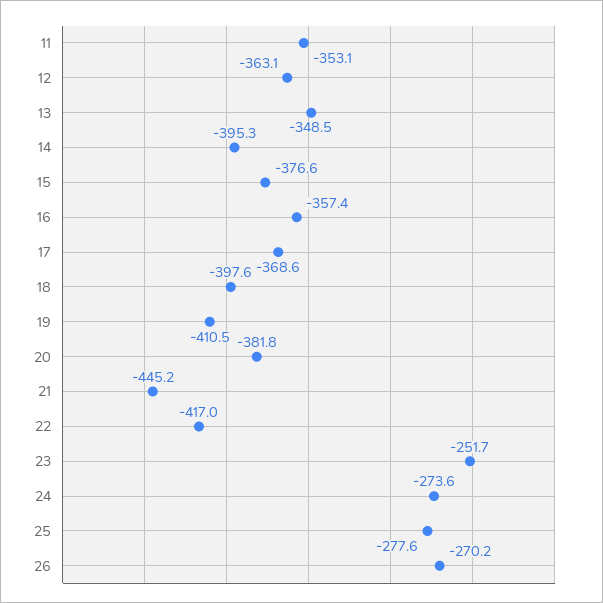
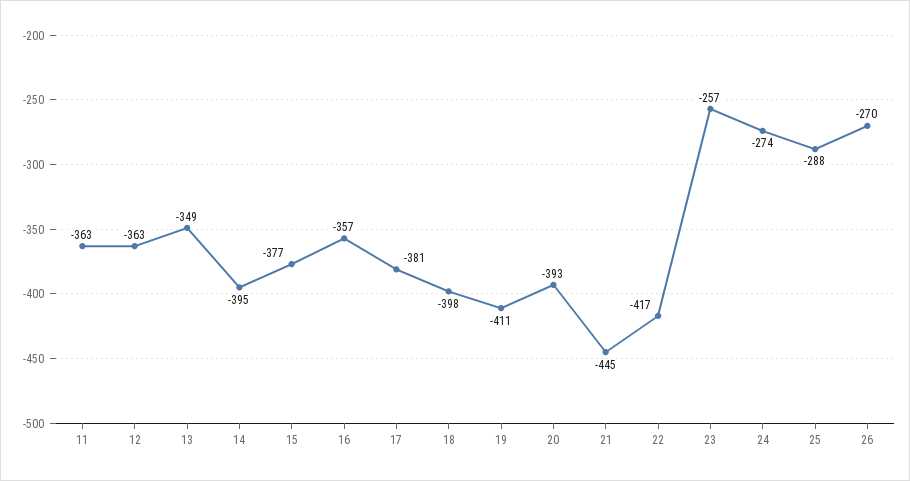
11: -353.1 -> -363
17: -368.6 -> -381
20: -381.8 -> -393
23: -251.7 -> -257
25: -277.6 -> -288

